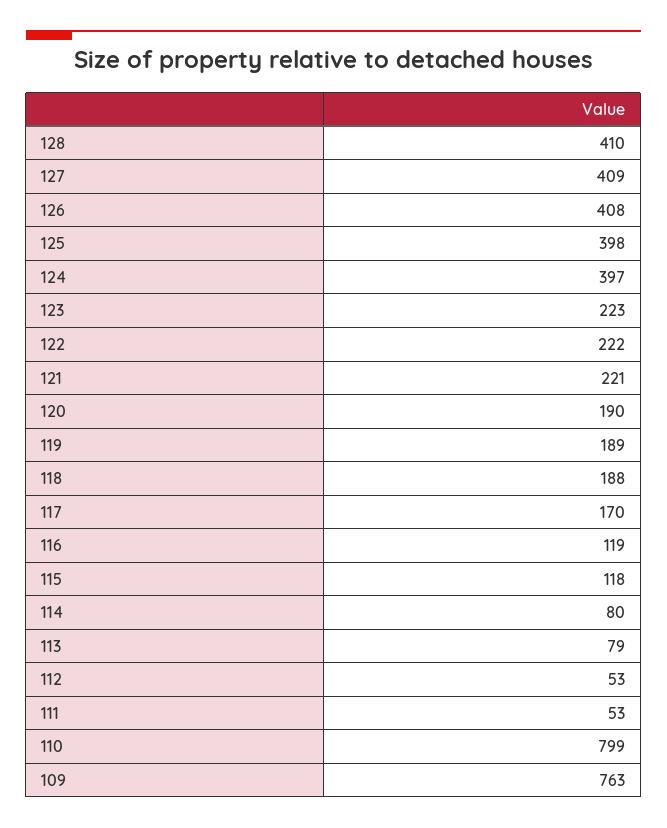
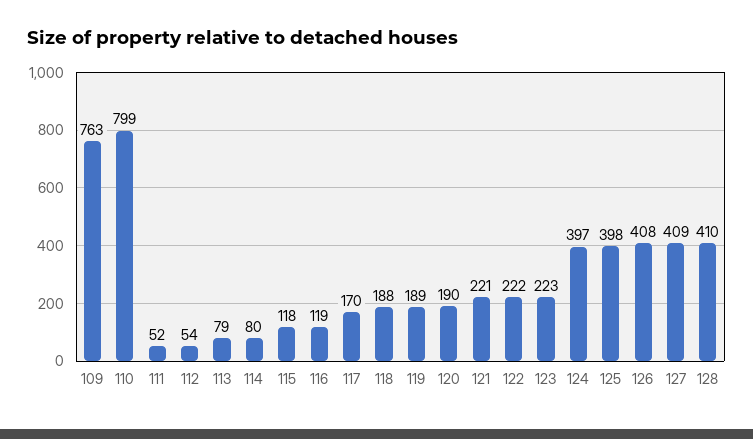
112: 53 -> 54
111: 53 -> 52

